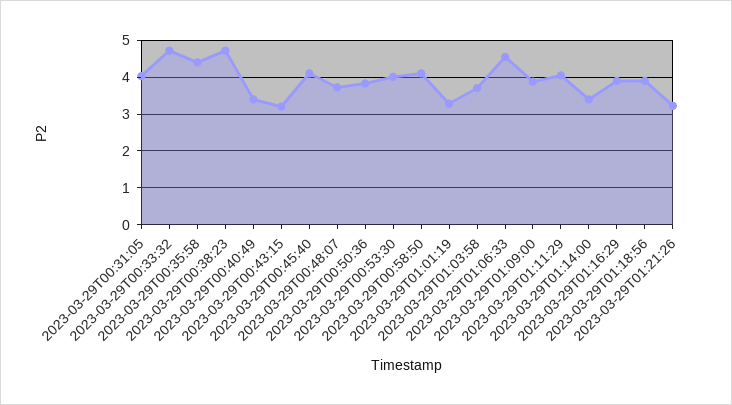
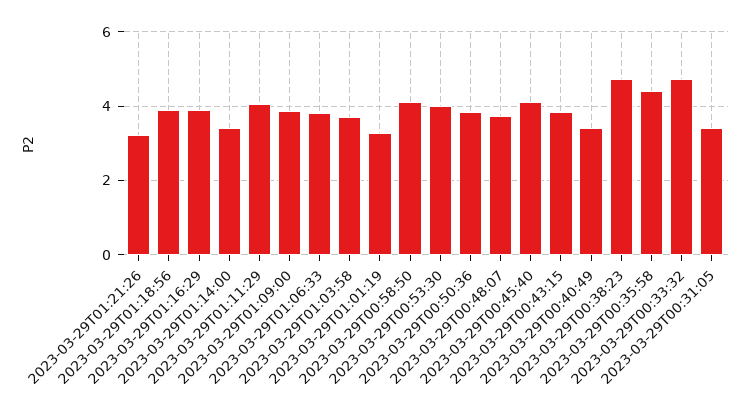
2023-03-29T00:31:05: 4 -> 3.4
2023-03-29T00:43:15: 3.2 -> 3.8
2023-03-29T01:06:33: 4.6 -> 3.8

